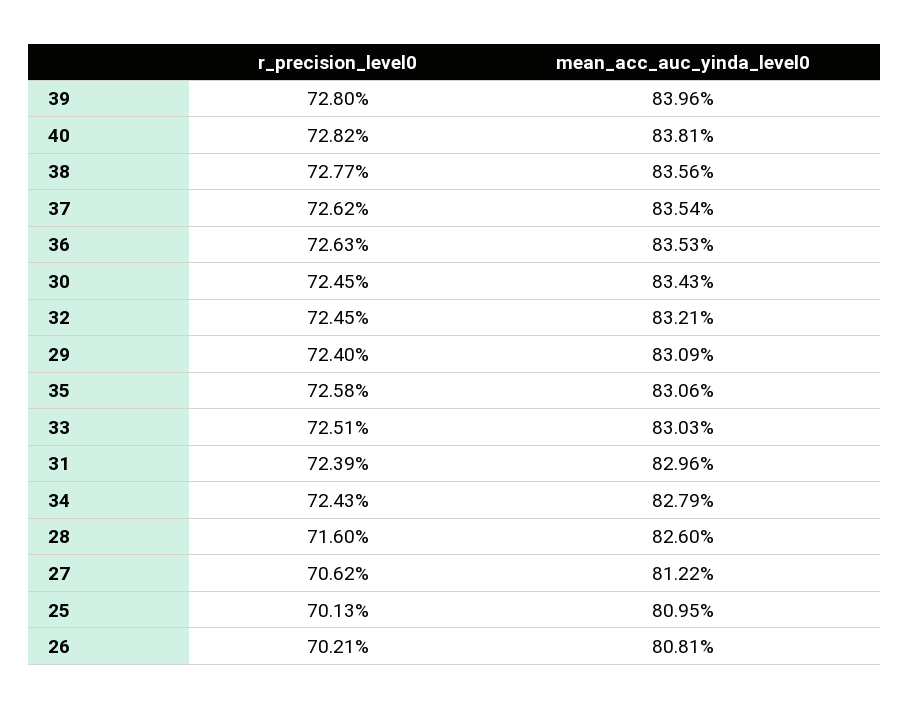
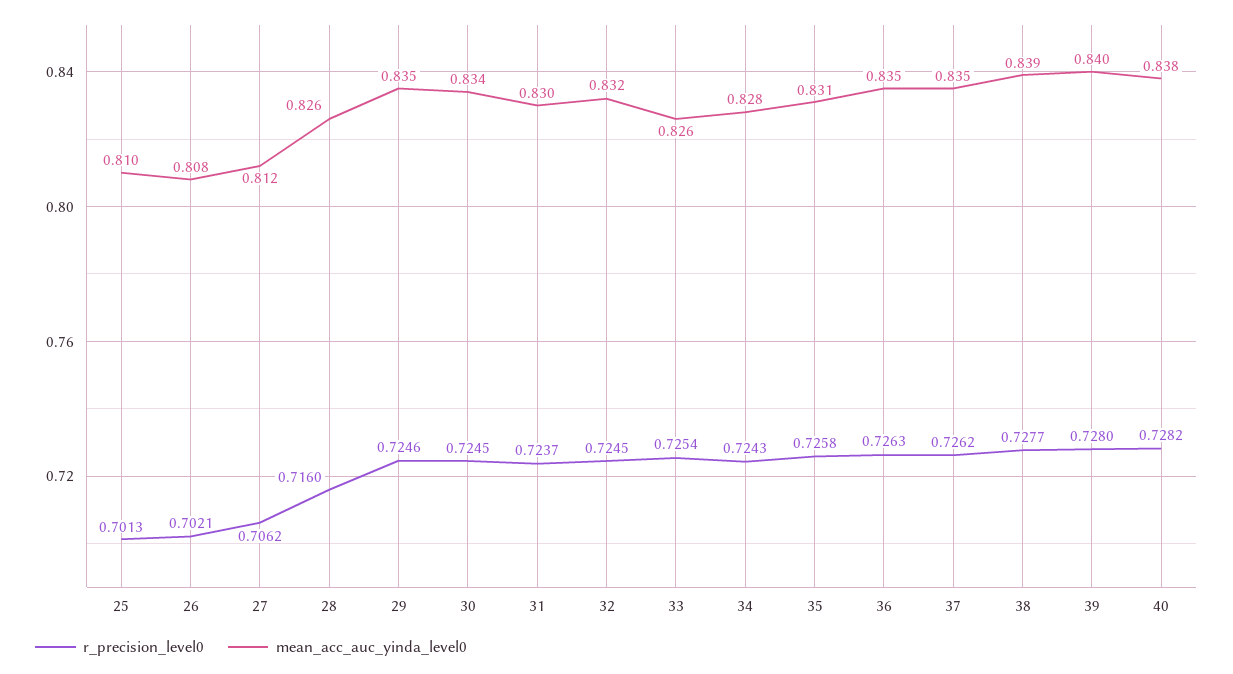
mean_acc_auc_yinda_level0, 38: 0.8356 -> 0.839
r_precision_level0, 29: 0.724 -> 0.7246
mean_acc_auc_yinda_level0, 29: 0.8309 -> 0.835
r_precision_level0, 33: 0.7251 -> 0.7254
mean_acc_auc_yinda_level0, 33: 0.8303 -> 0.826
r_precision_level0, 31: 0.7239 -> 0.7237

